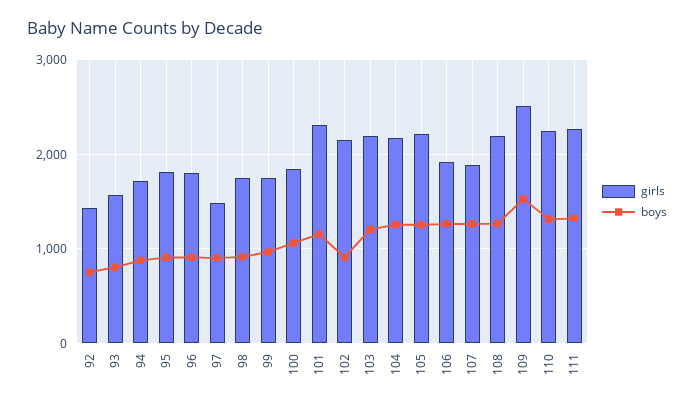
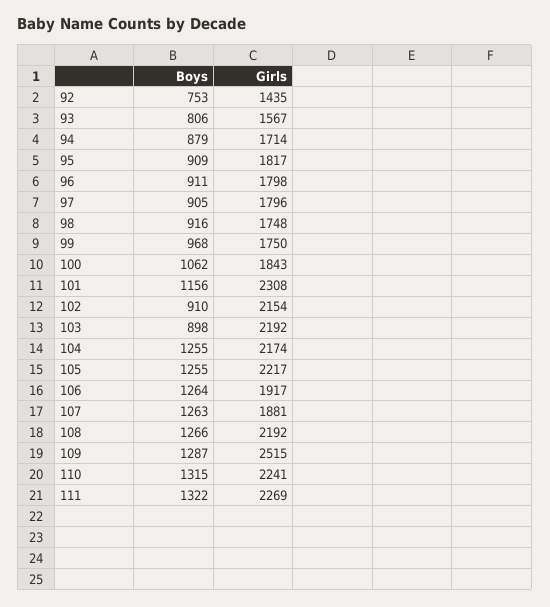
girls, 97: 1500 -> 1796
boys, 103: 1200 -> 898
boys, 109: 1500 -> 1287

